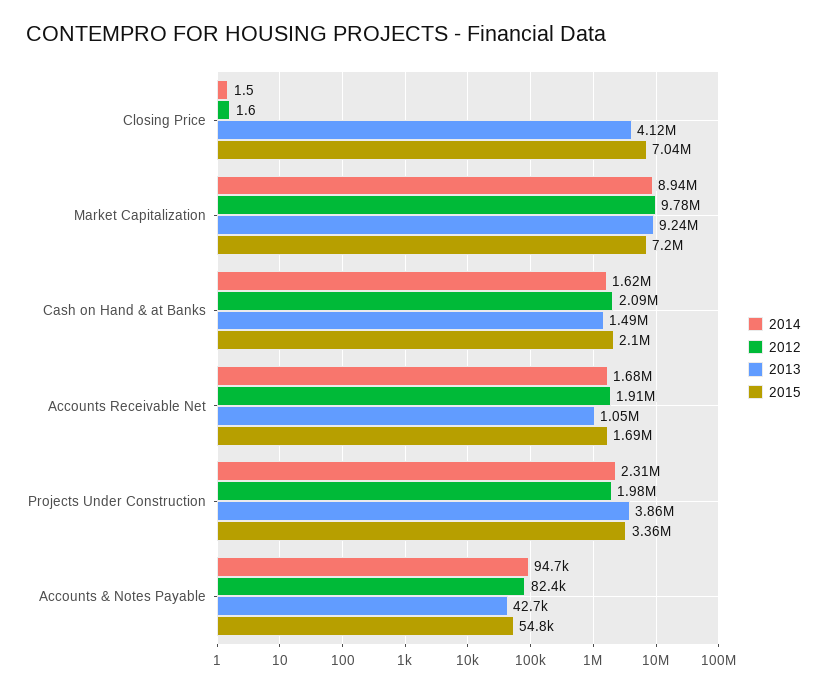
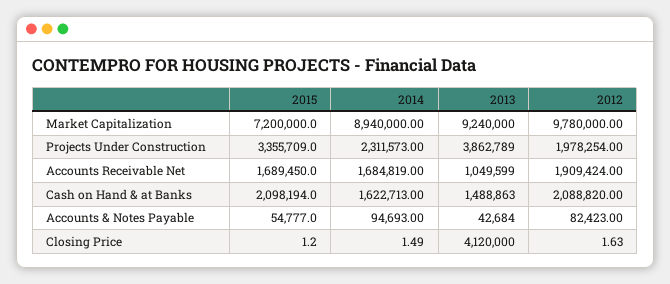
2015, Closing Price: 7040000 -> 1.2

